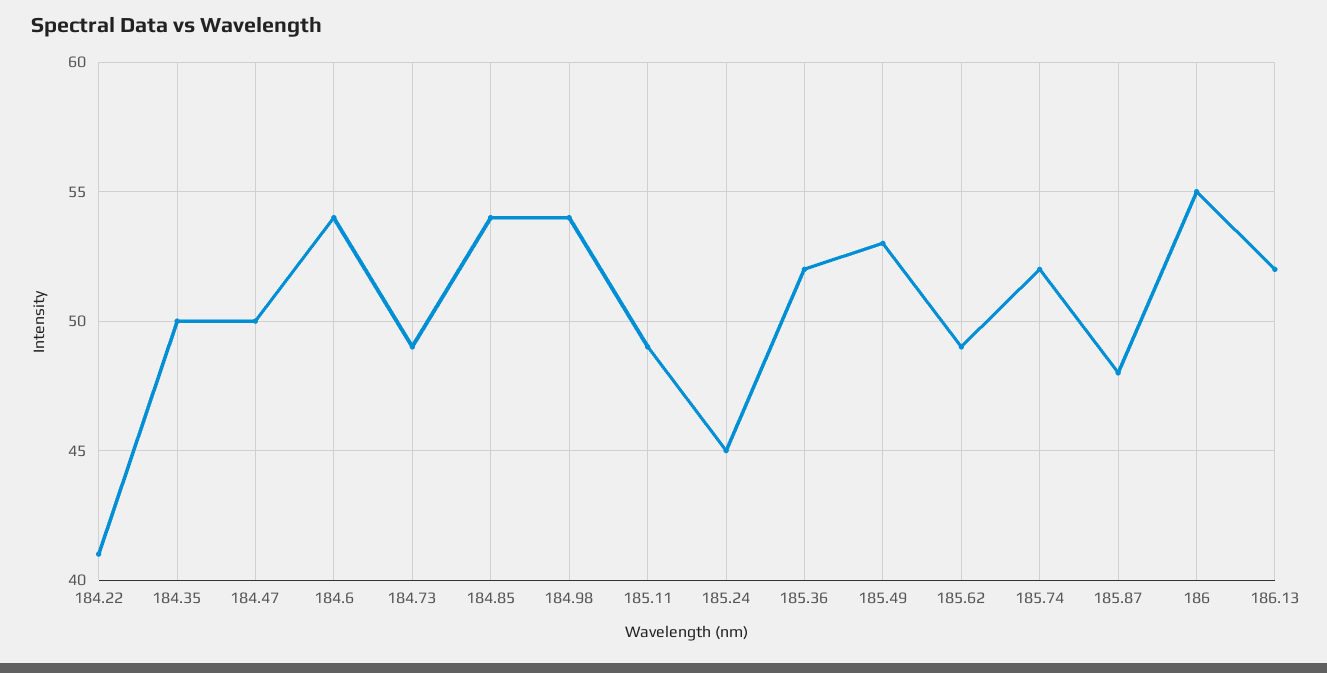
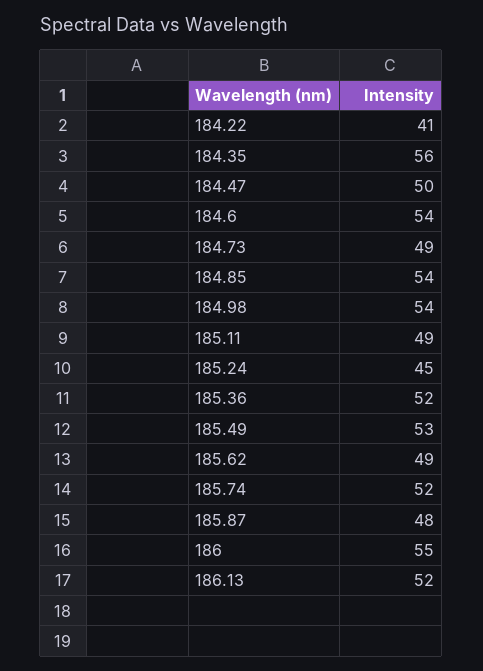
184.35: 50 -> 56

